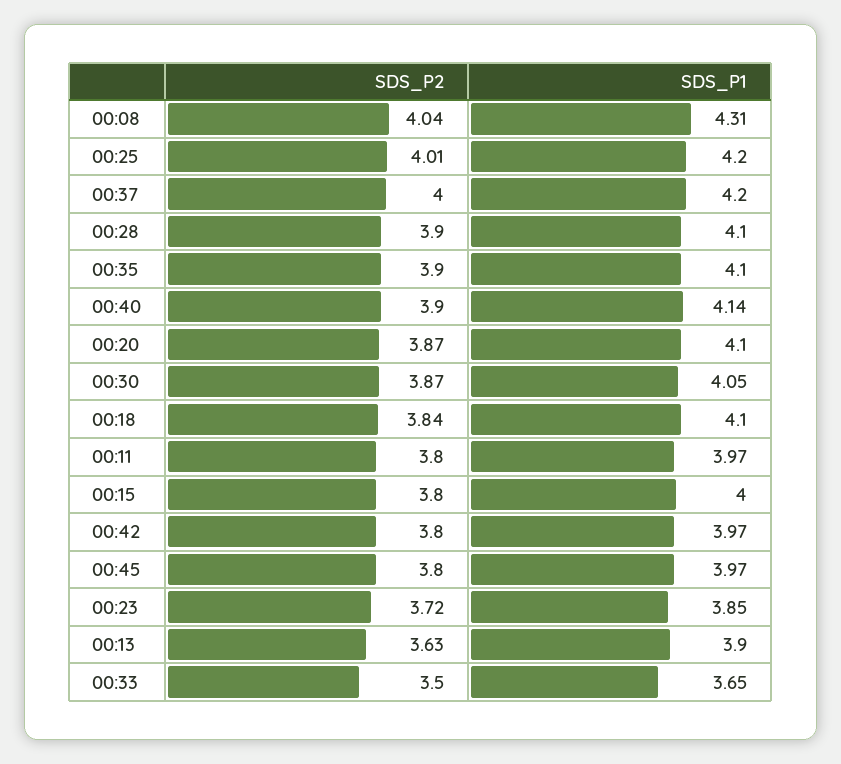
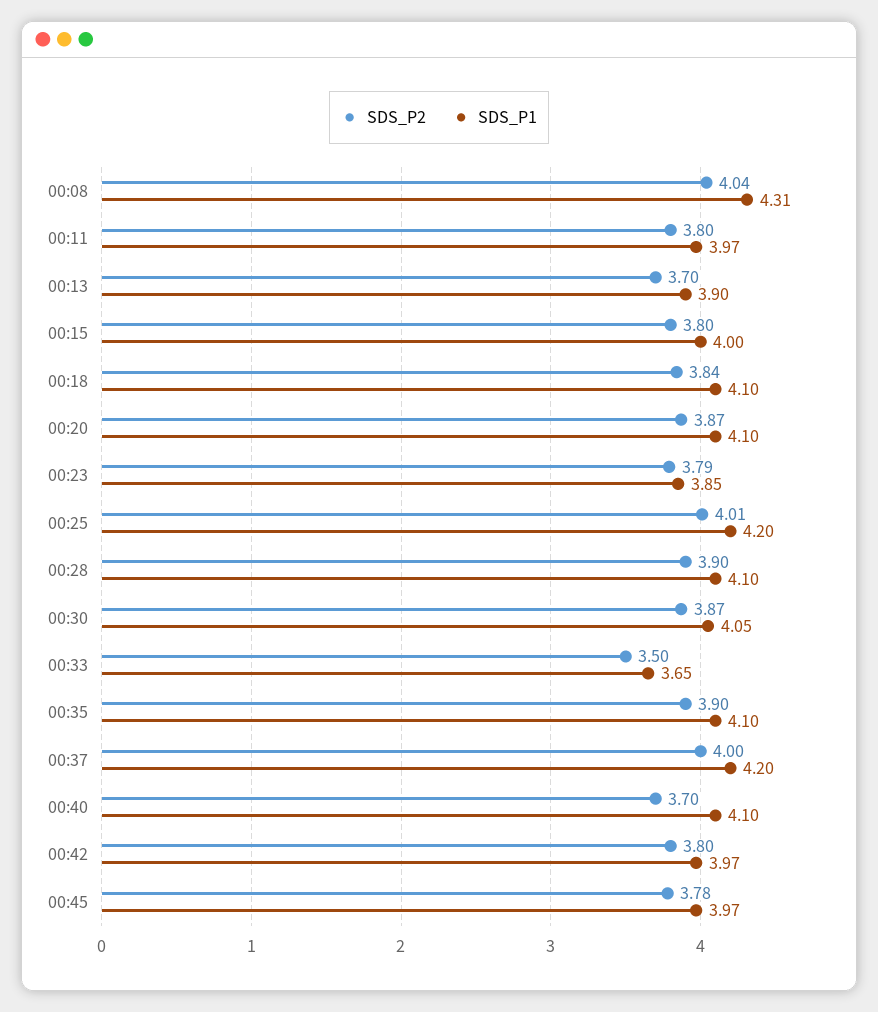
SDS_P2, 00:40: 3.9 -> 3.7
SDS_P1, 00:40: 4.14 -> 4.1
SDS_P2, 00:45: 3.8 -> 3.78
SDS_P2, 00:23: 3.72 -> 3.79
SDS_P2, 00:13: 3.63 -> 3.7

